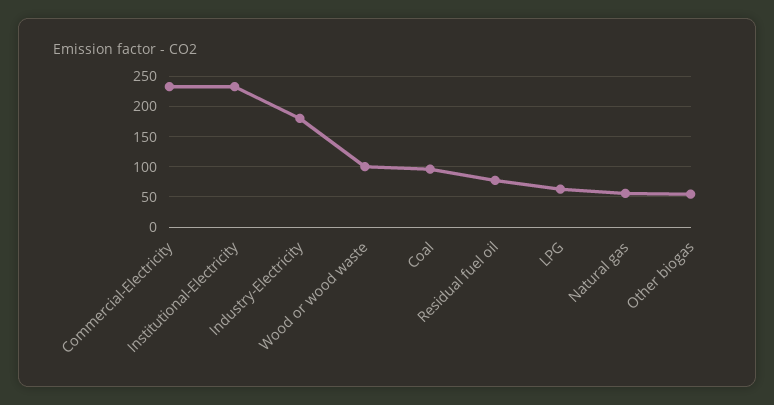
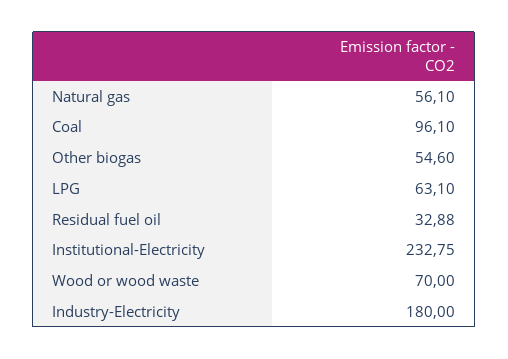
Commercial-Electricity: 230 -> none
Wood or wood waste: 100 -> 70
Residual fuel oil: 80 -> 32.88

